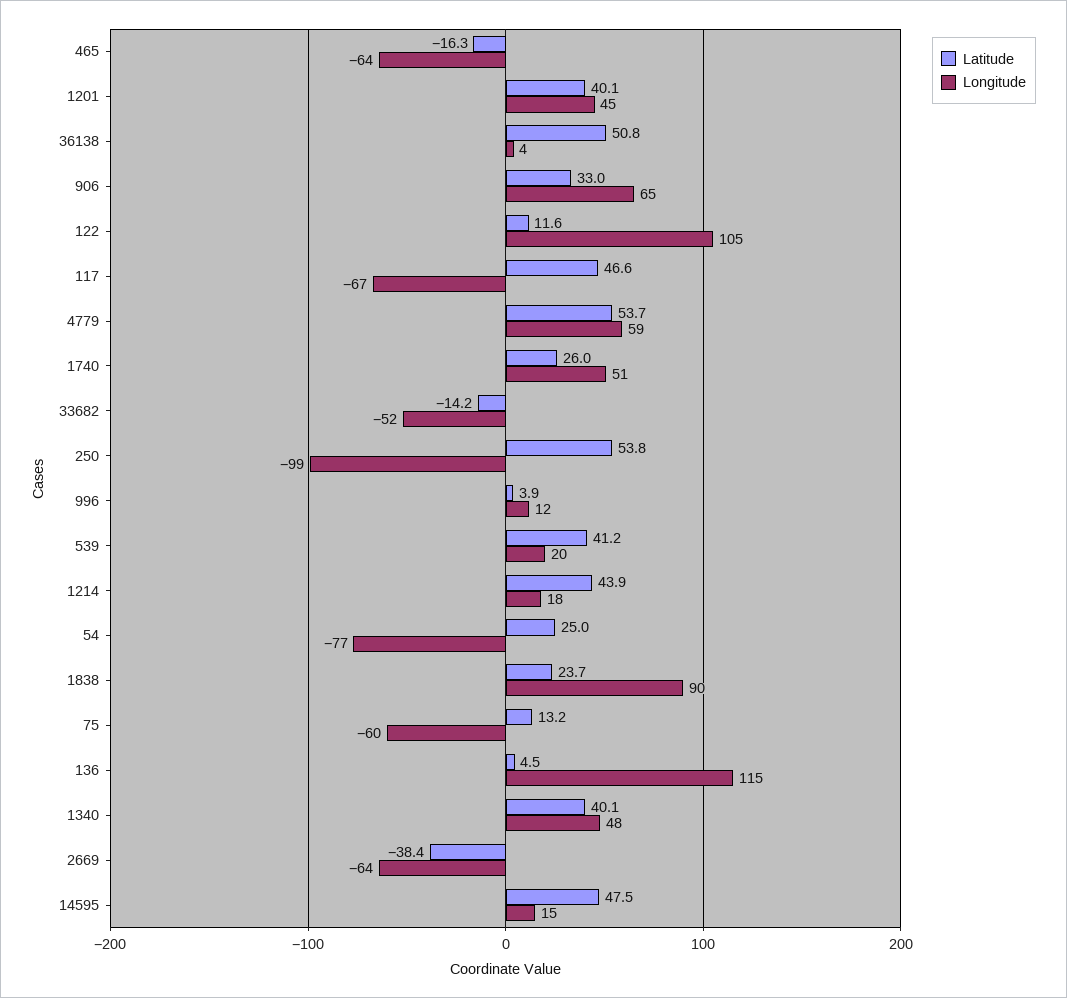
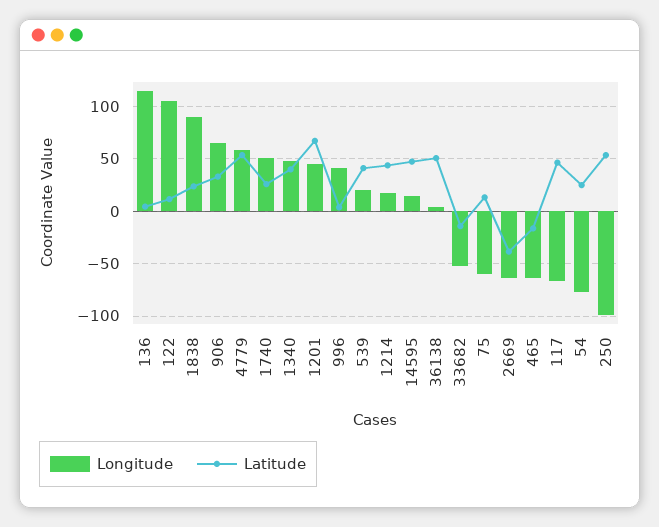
Latitude, 1201: 40.1 -> 70
Longitude, 996: 12 -> 40

